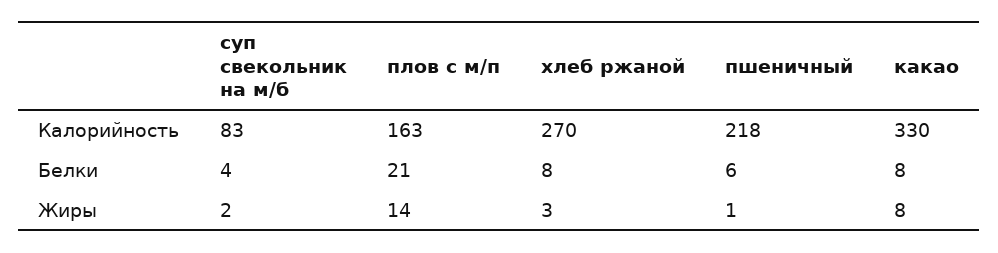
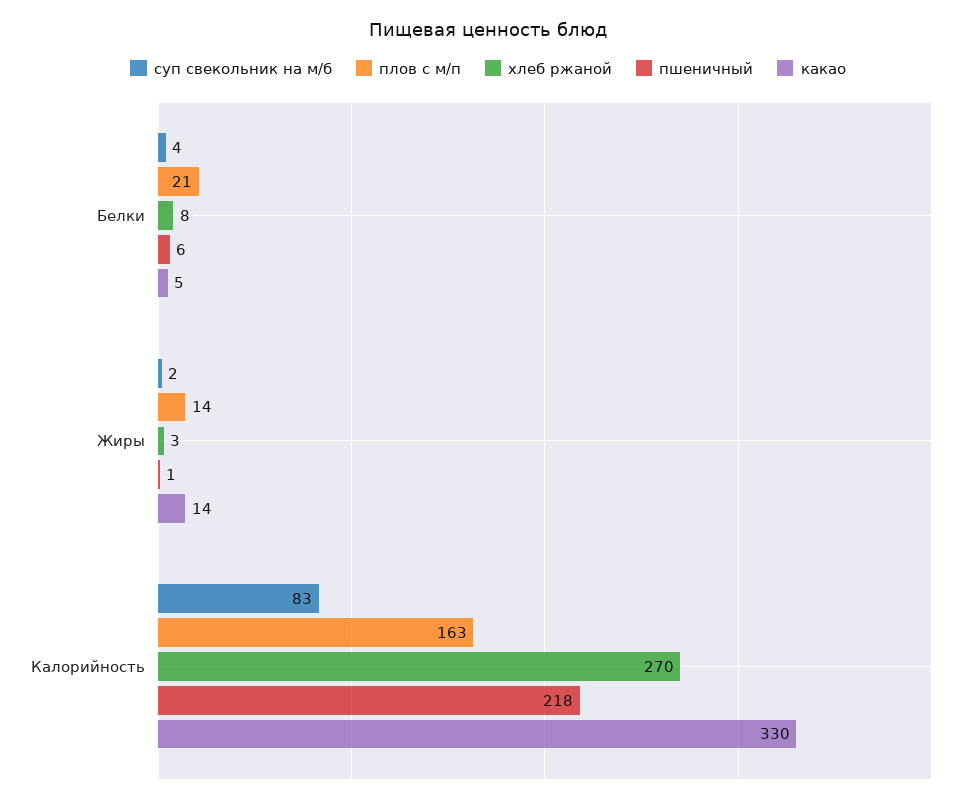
какао, Белки: 8 -> 5
какао, Жиры: 8 -> 14

